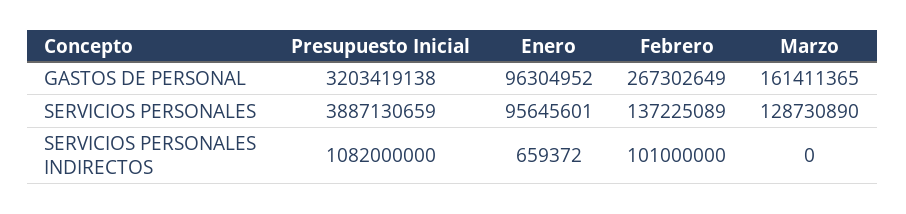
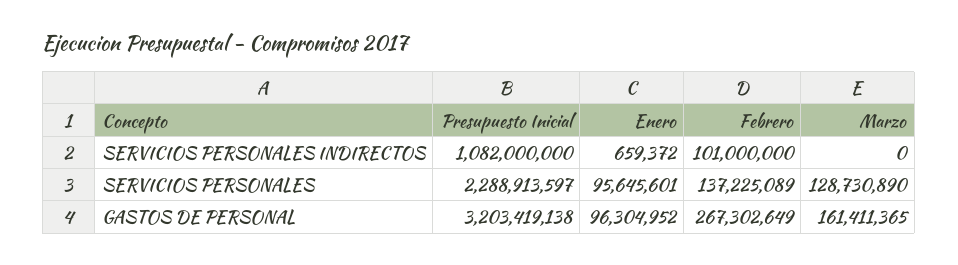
Presupuesto Inicial, SERVICIOS PERSONALES: 3887130659 -> 2288913597

